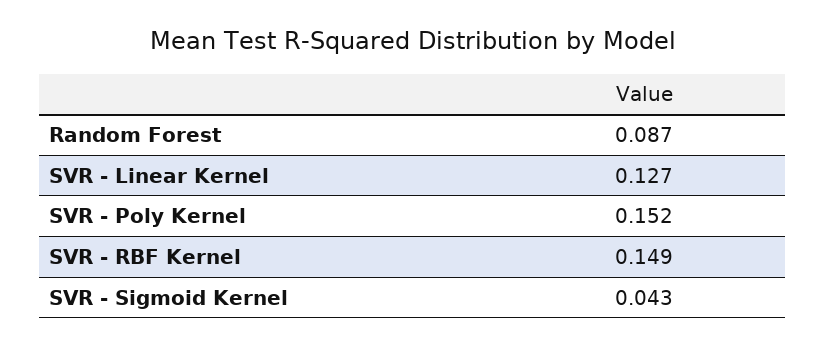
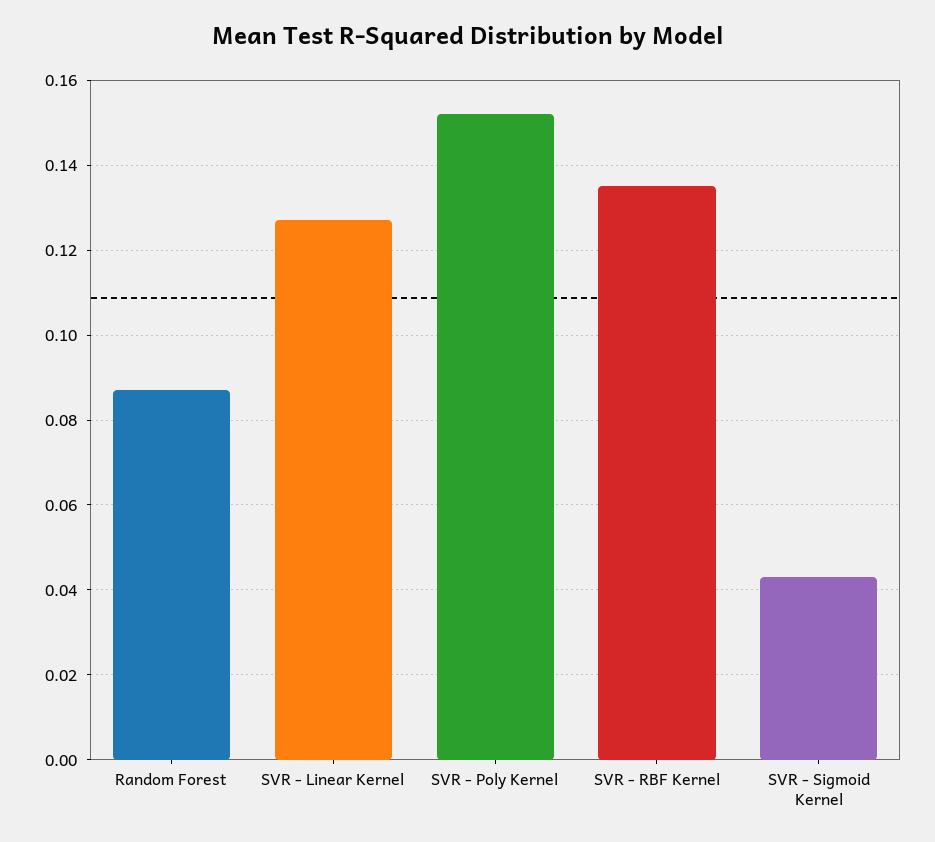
SVR - RBF Kernel: 0.149 -> 0.135

